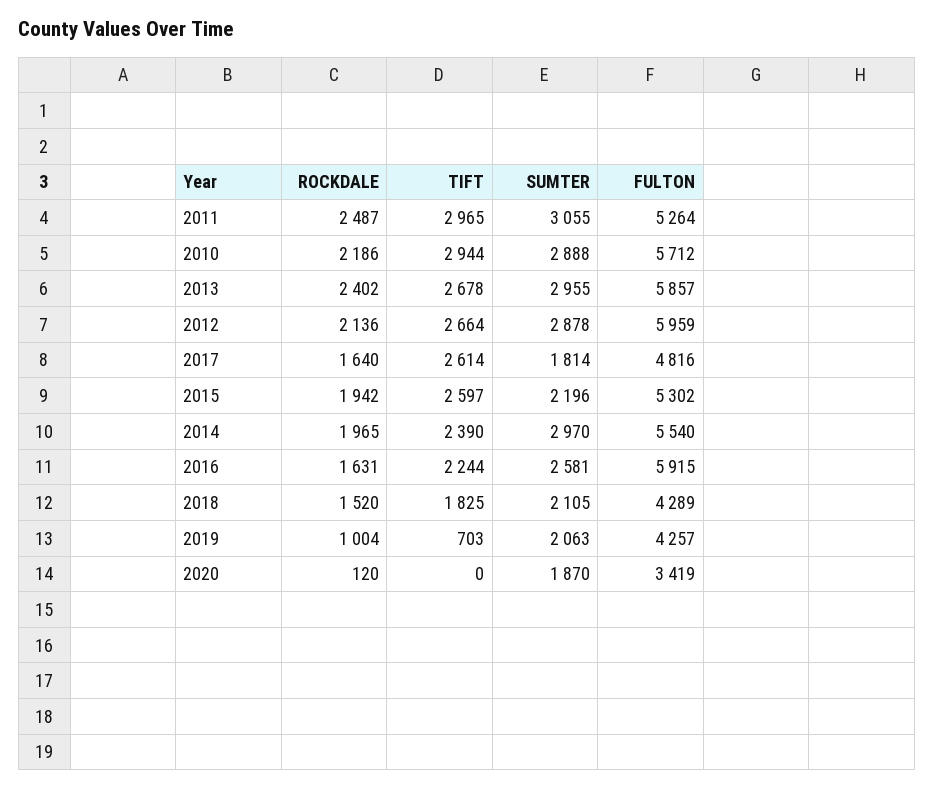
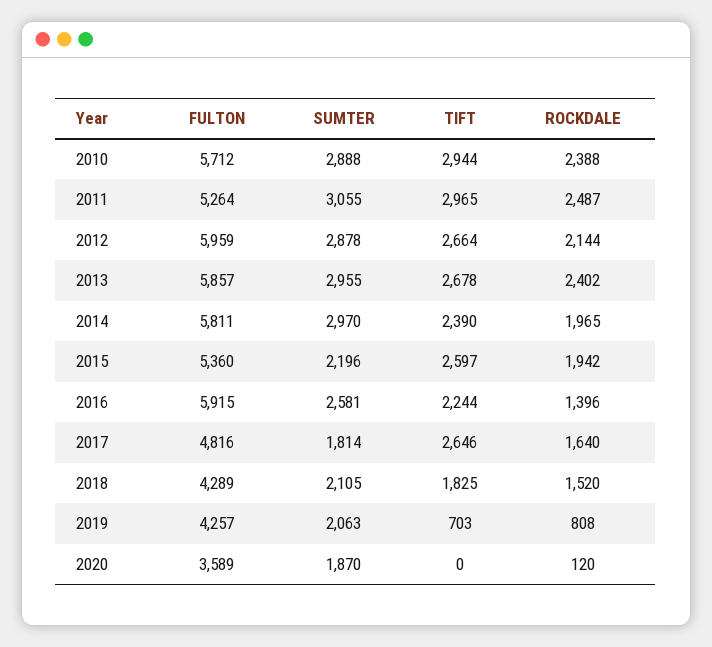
ROCKDALE, 2010: 2186 -> 2388
ROCKDALE, 2012: 2136 -> 2144
TIFT, 2017: 2614 -> 2646
FULTON, 2015: 5302 -> 5360
FULTON, 2014: 5540 -> 5811
ROCKDALE, 2016: 1631 -> 1396
ROCKDALE, 2019: 1004 -> 808
FULTON, 2020: 3419 -> 3589

